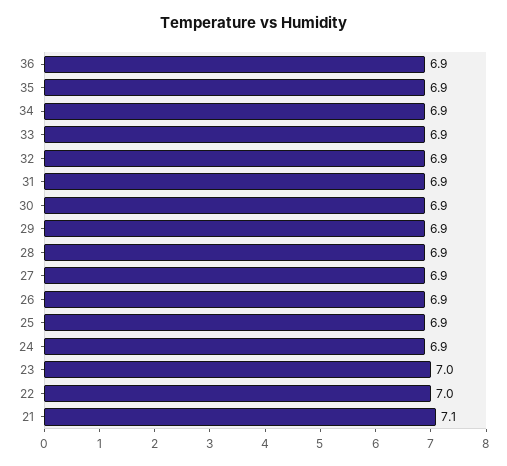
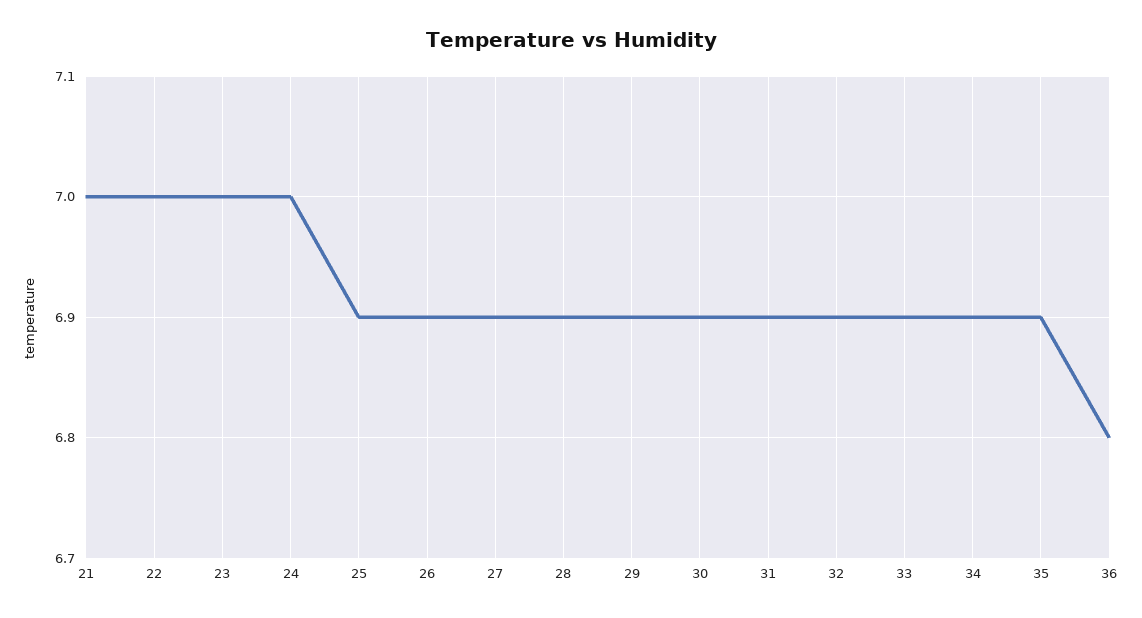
36: 6.9 -> 6.8
24: 6.9 -> 7
21: 7.1 -> 7

